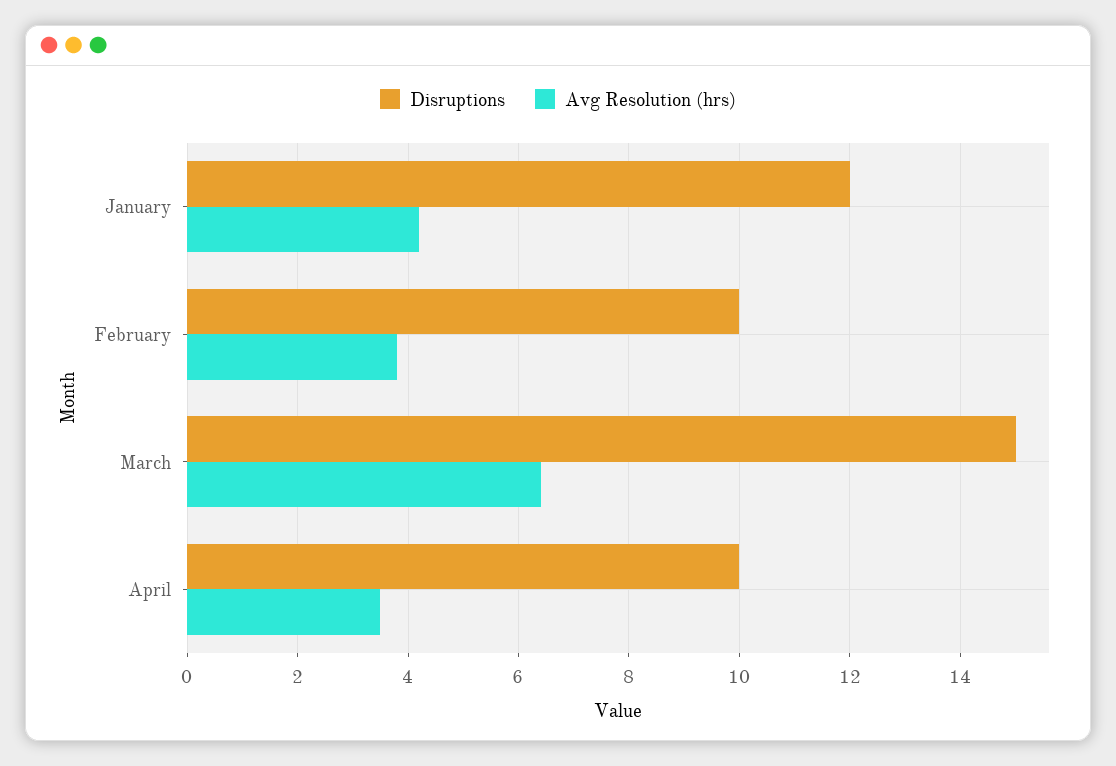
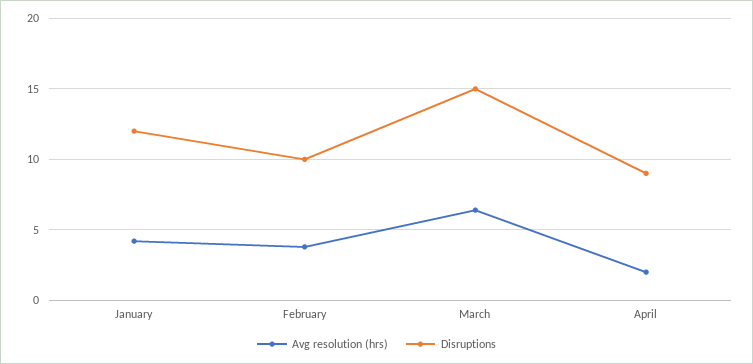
Disruptions, April: 10 -> 9
Avg Resolution (hrs), April: 3.5 -> 2

